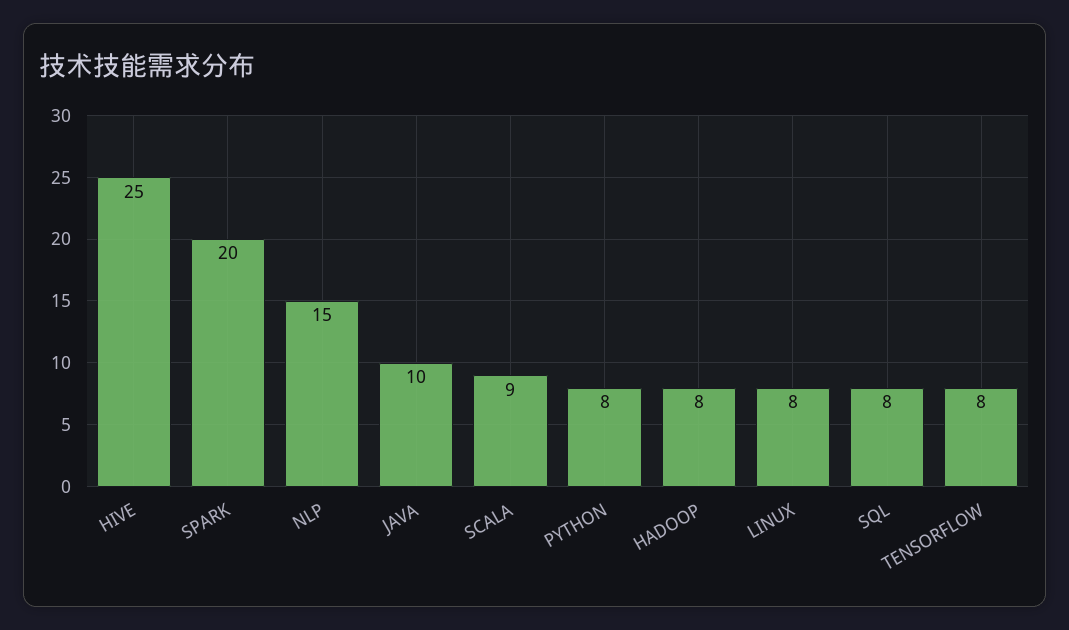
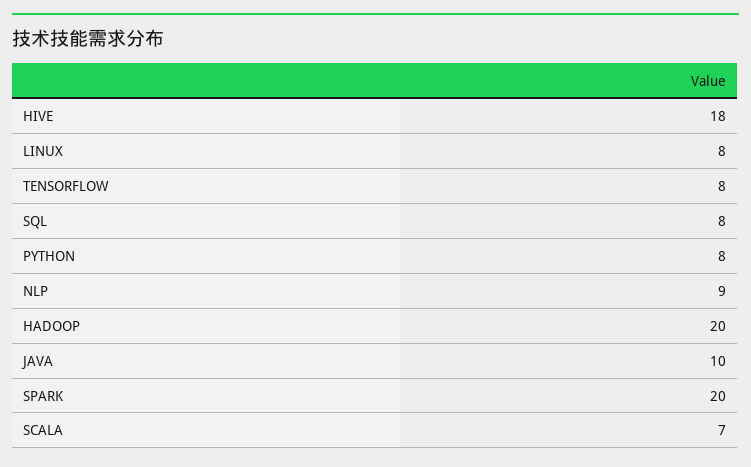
HIVE: 25 -> 18
NLP: 15 -> 9
SCALA: 9 -> 7
HADOOP: 8 -> 20

